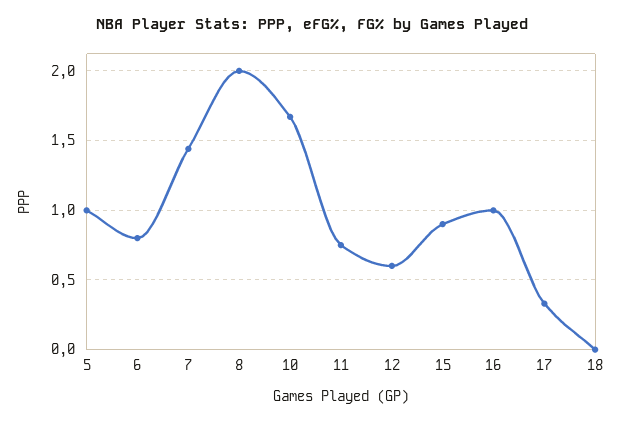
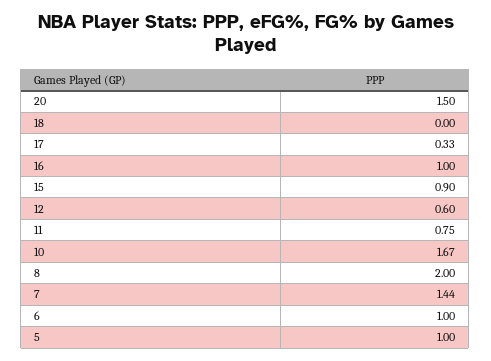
6: 0.8 -> 1
20: none -> 1.5

